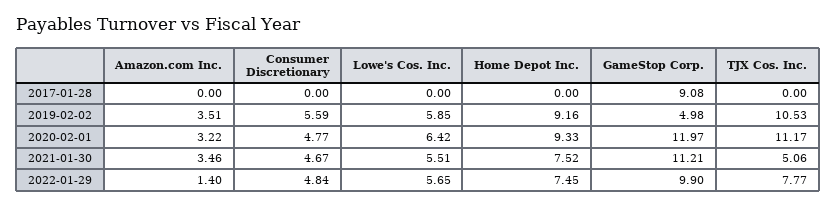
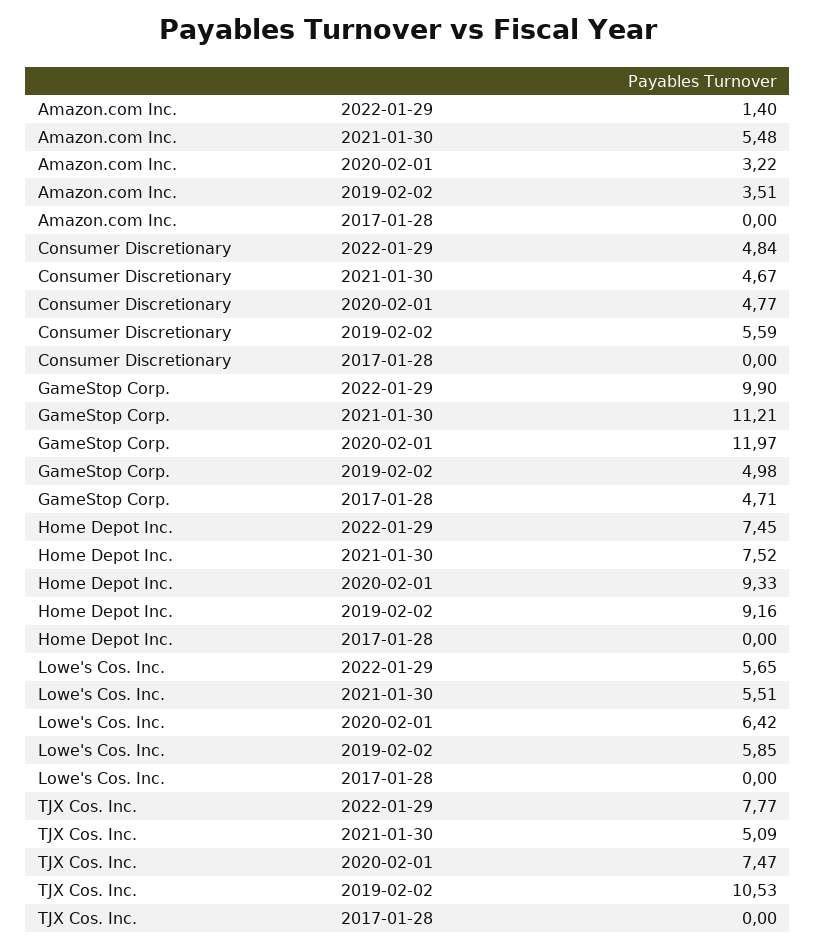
GameStop Corp., 2017-01-28: 9.08 -> 4.71
TJX Cos. Inc., 2020-02-01: 11.17 -> 7.47
Amazon.com Inc., 2021-01-30: 3.46 -> 5.48
TJX Cos. Inc., 2021-01-30: 5.06 -> 5.09

